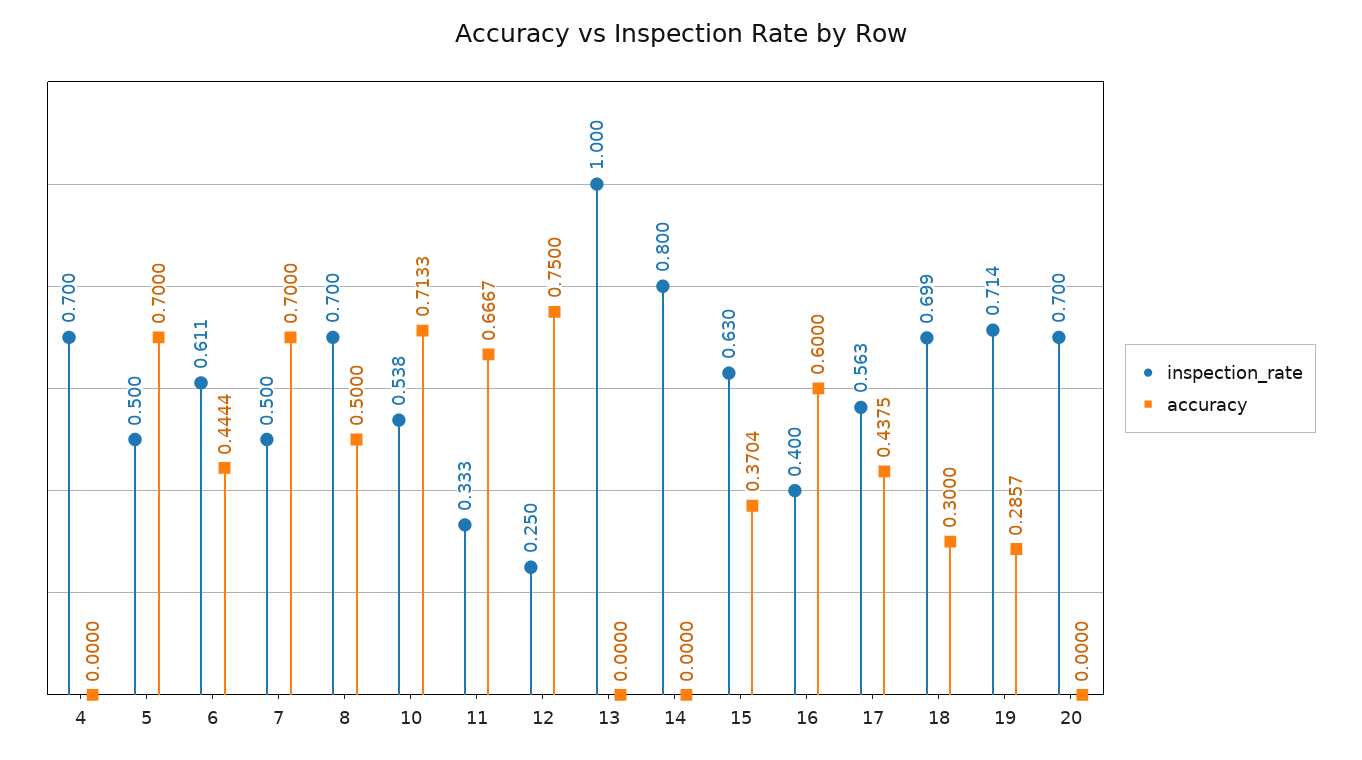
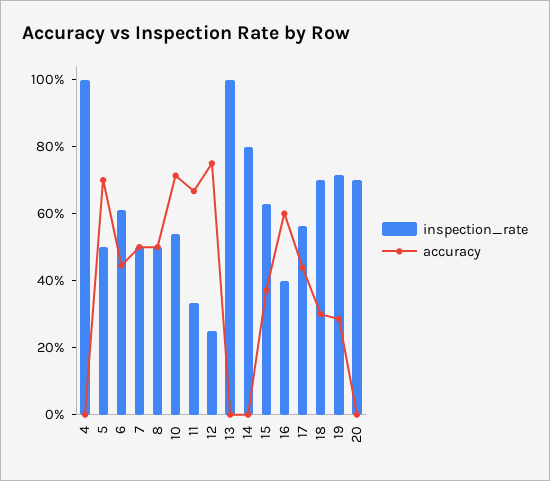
inspection_rate, 4: 0.7 -> 1
accuracy, 7: 0.7 -> 0.5
inspection_rate, 8: 0.7 -> 0.5

